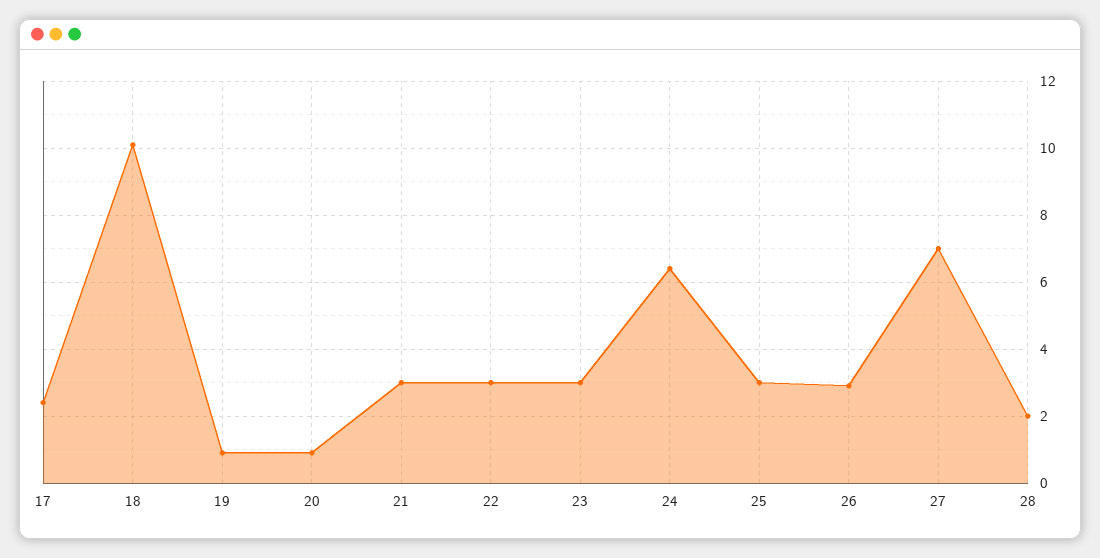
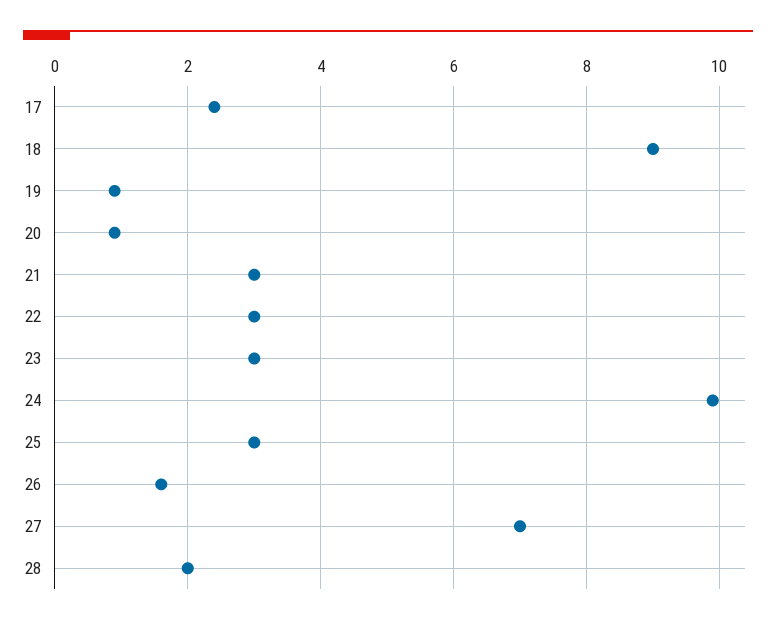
18: 10 -> 9
24: 6.5 -> 10
26: 3 -> 1.5

